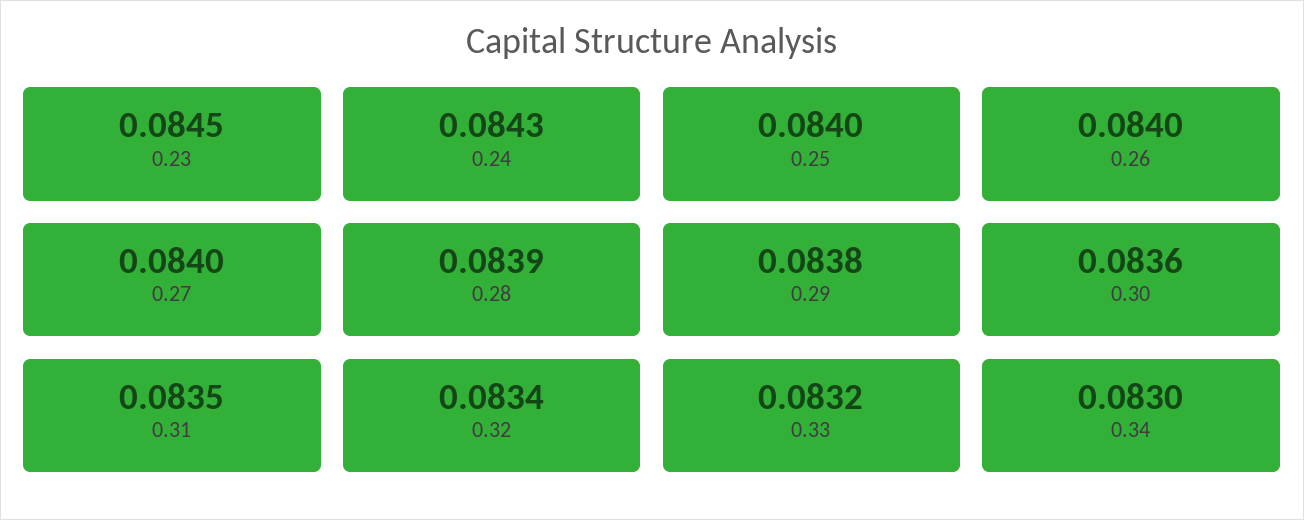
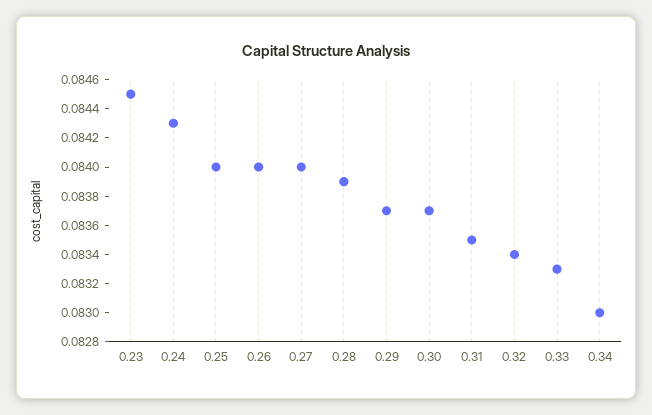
0.29: 0.0838 -> 0.0837
0.30: 0.0836 -> 0.0837
0.33: 0.0832 -> 0.0833

